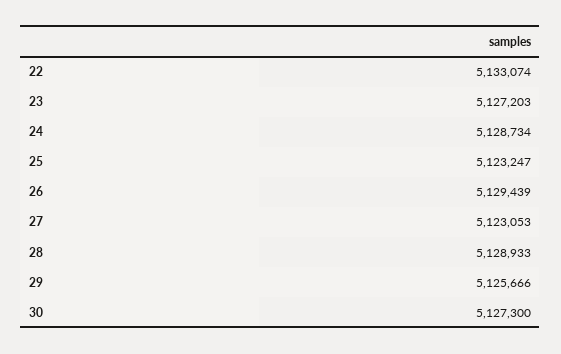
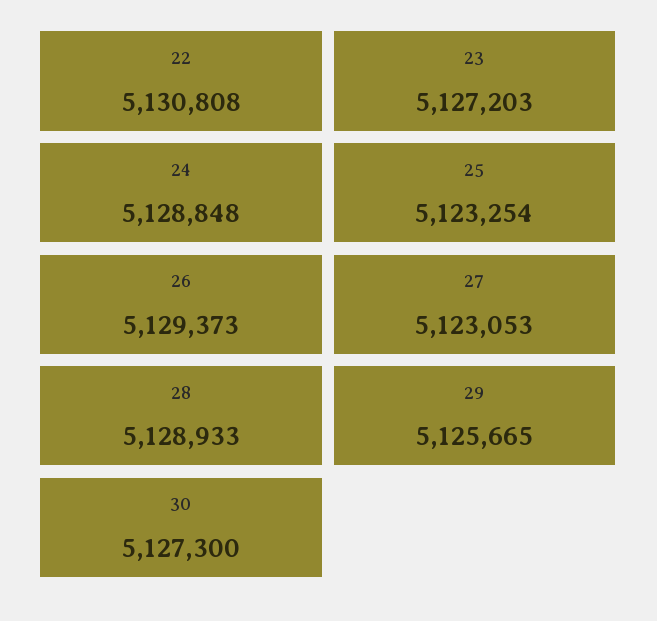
22: 5133074 -> 5130808
24: 5128734 -> 5128848
25: 5123247 -> 5123254
26: 5129439 -> 5129373
29: 5125666 -> 5125665

